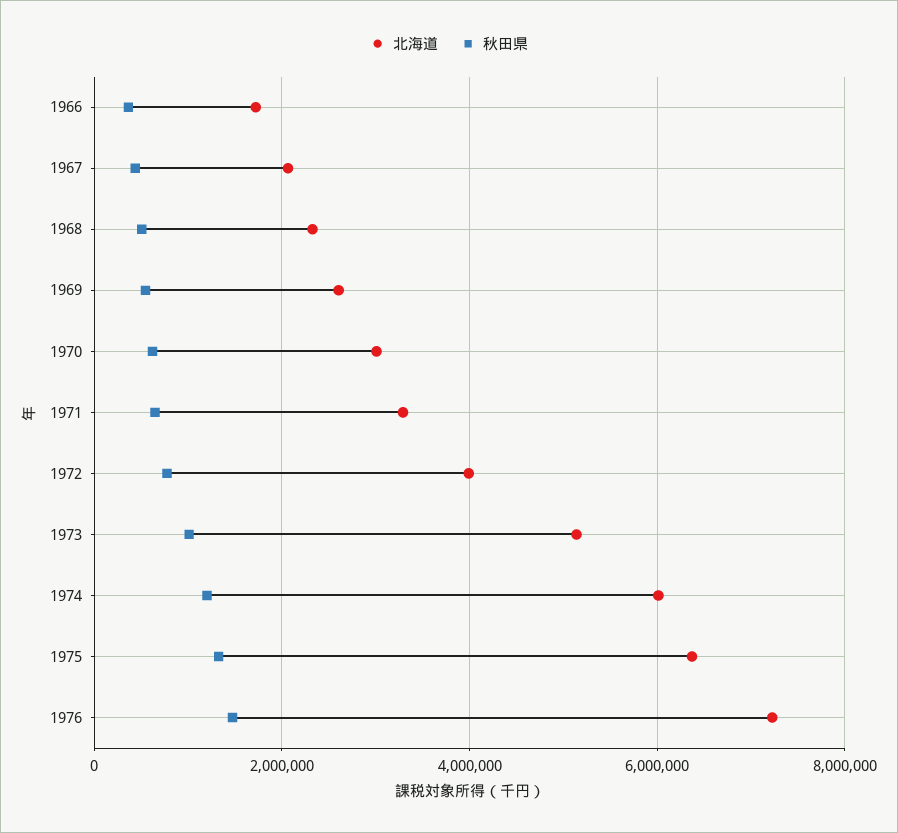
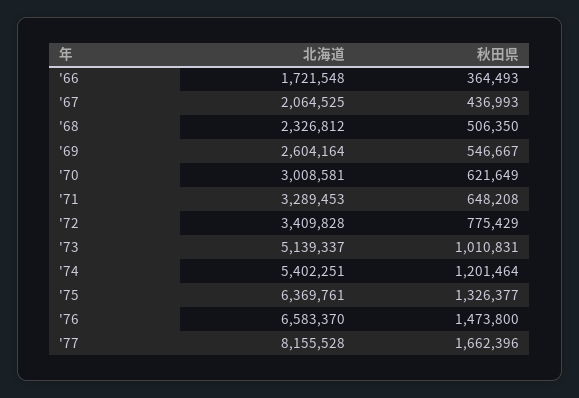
北海道, 1972: 4000000 -> 3409828
北海道, 1974: 6000000 -> 5402251
北海道, 1976: 7200000 -> 6583370
北海道, '77: none -> 8155528
秋田県, '77: none -> 1662396

